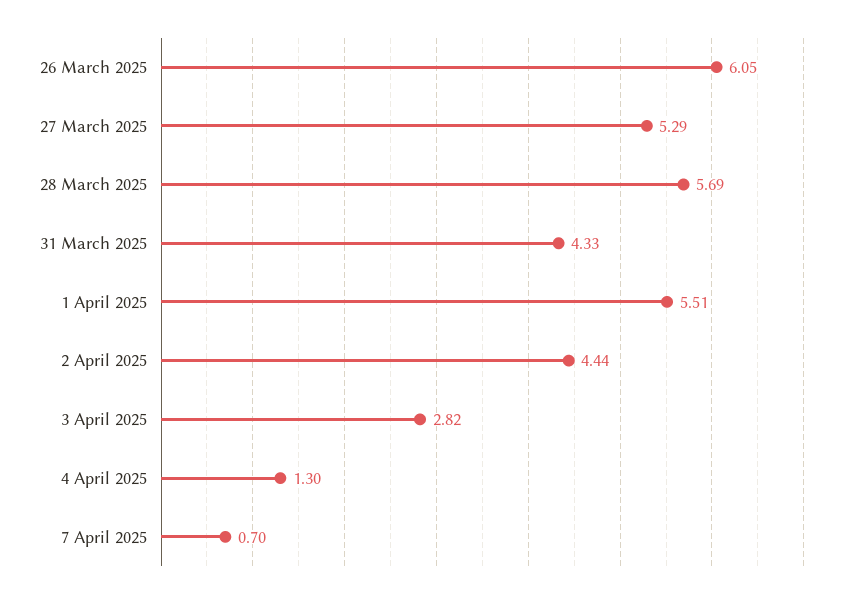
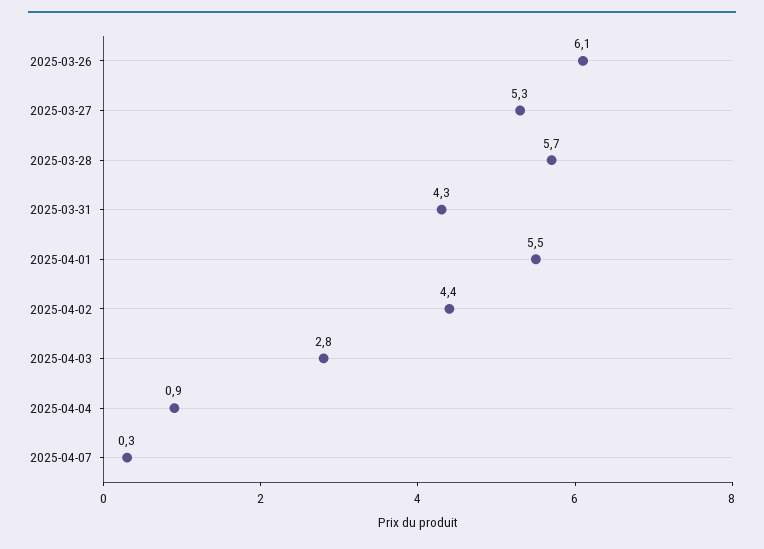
4 April 2025: 1.3 -> 0.9
7 April 2025: 0.7 -> 0.3

